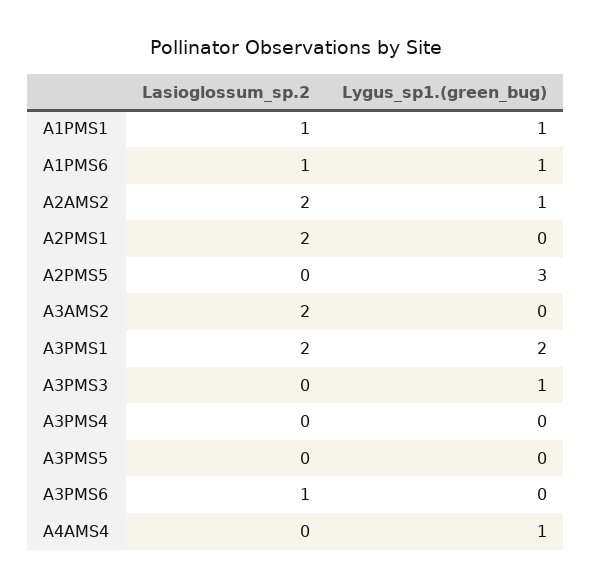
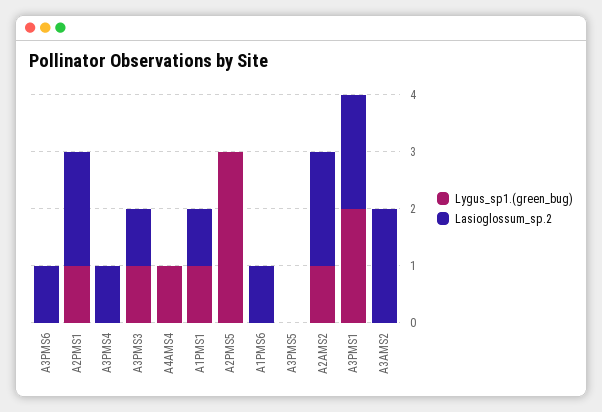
Lygus_sp1.(green_bug), A1PMS6: 1 -> 0
Lygus_sp1.(green_bug), A2PMS1: 0 -> 1
Lasioglossum_sp.2, A3PMS3: 0 -> 1
Lasioglossum_sp.2, A3PMS4: 0 -> 1

